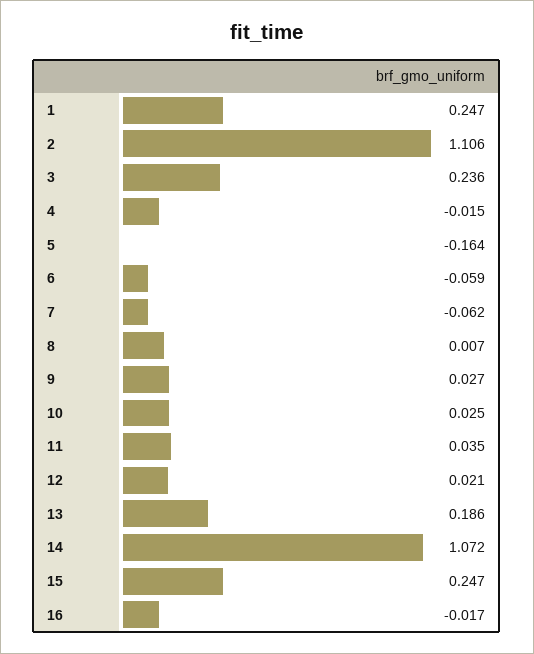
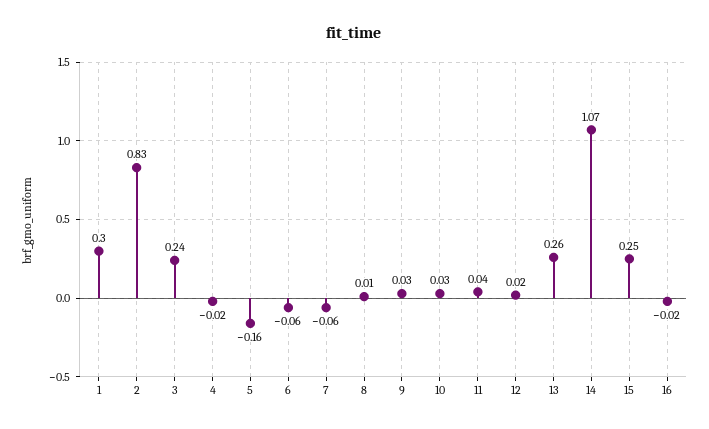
1: 0.247 -> 0.3
2: 1.106 -> 0.83
13: 0.186 -> 0.26

